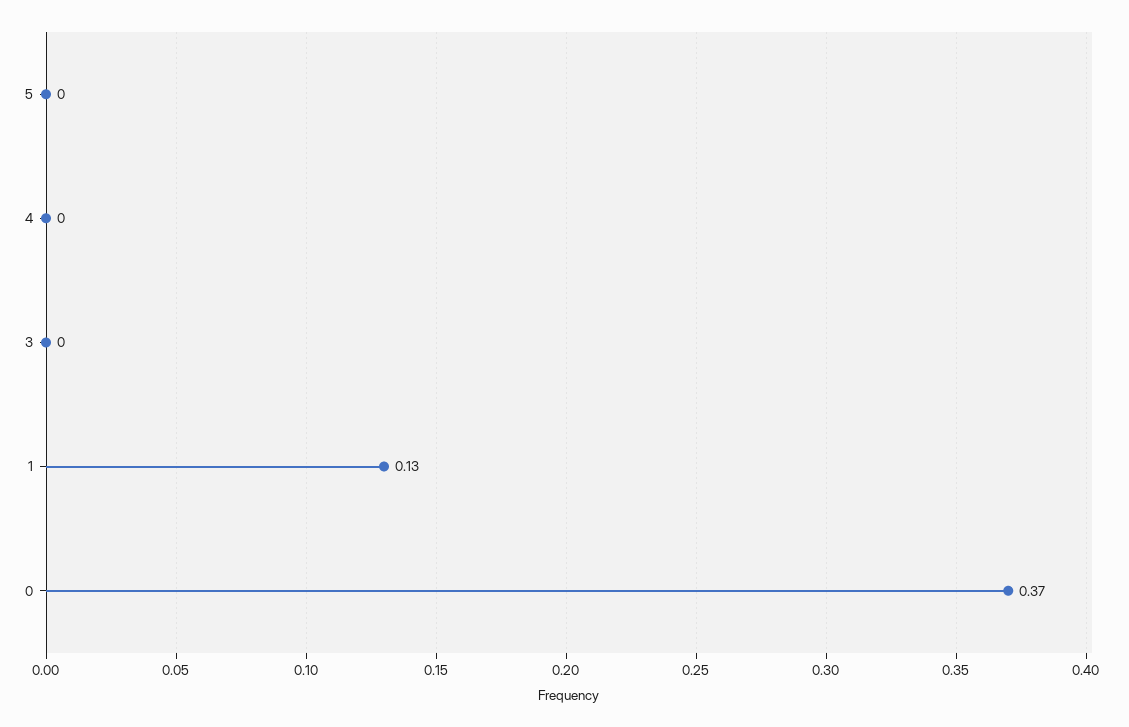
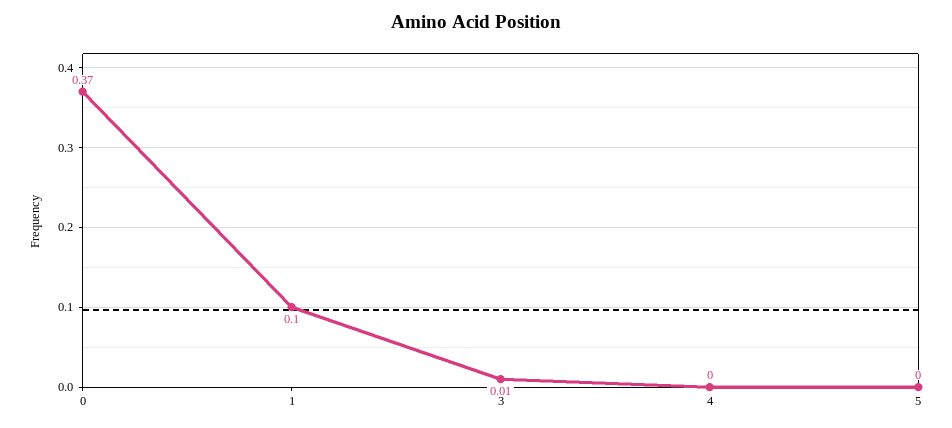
3: 0 -> 0.01
1: 0.13 -> 0.1

